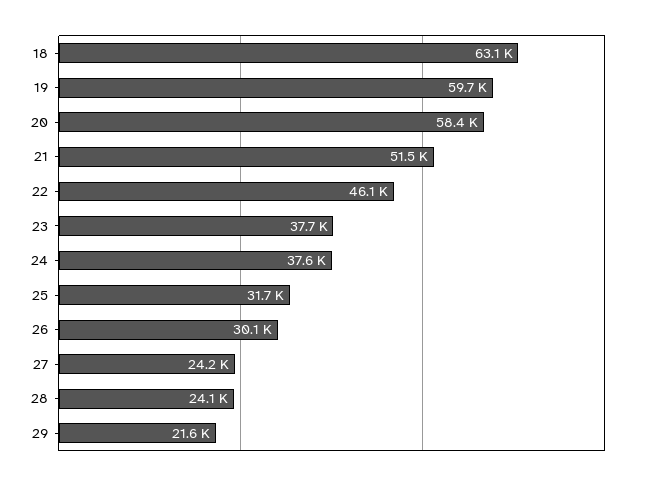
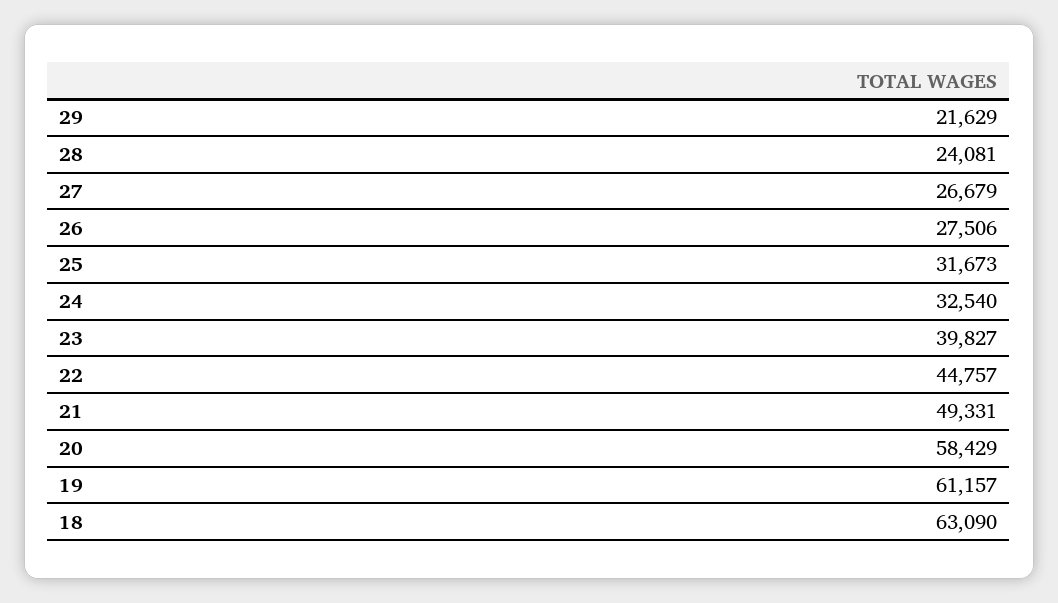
19: 59700 -> 61157
21: 51500 -> 49331
22: 46100 -> 44757
23: 37700 -> 39827
24: 37600 -> 32540
26: 30100 -> 27506
27: 24200 -> 26679

